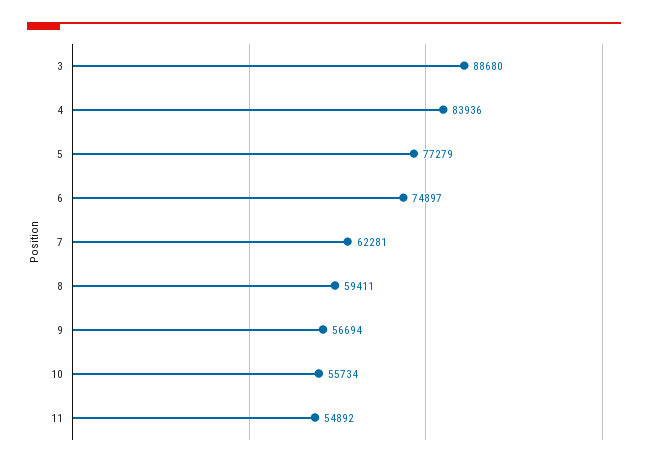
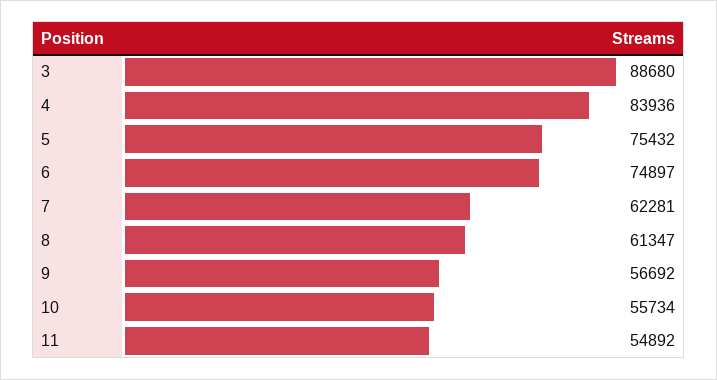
5: 77279 -> 75432
8: 59411 -> 61347
9: 56694 -> 56692

